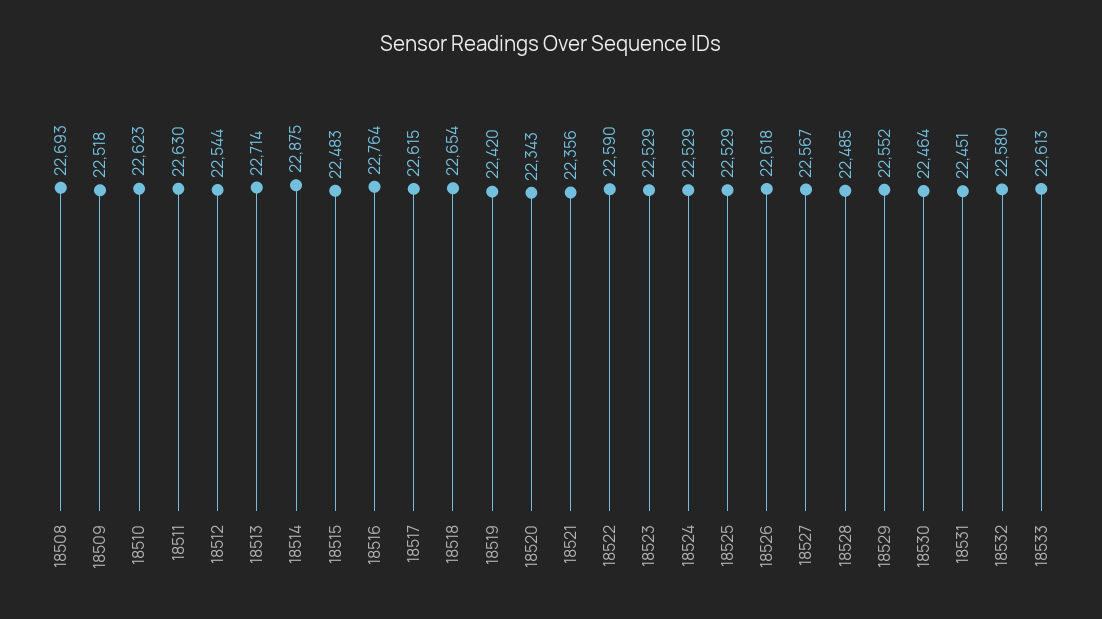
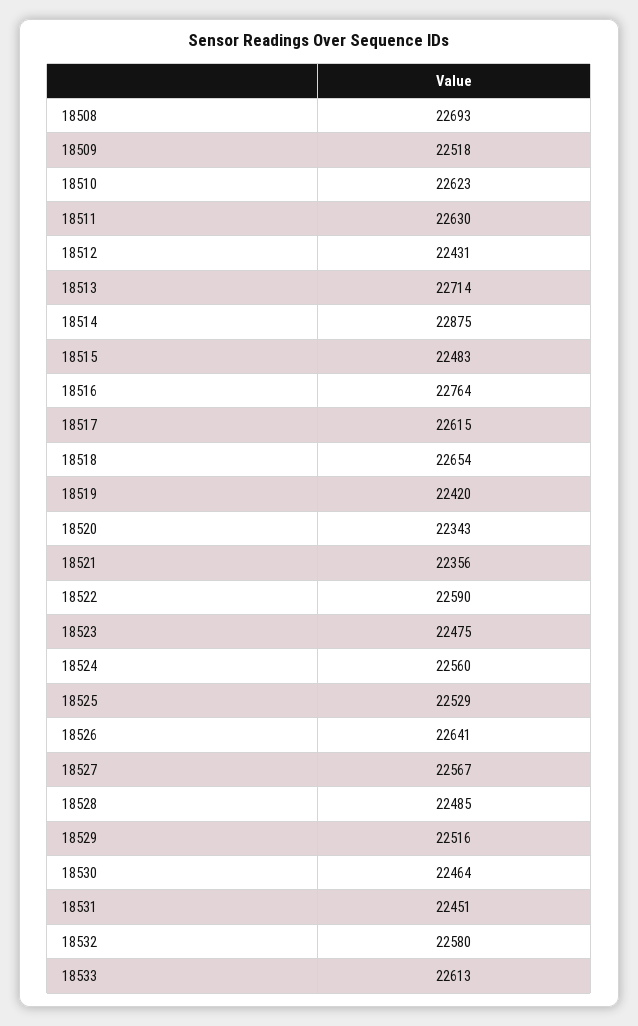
18512: 22544 -> 22431
18523: 22529 -> 22475
18524: 22529 -> 22560
18526: 22618 -> 22641
18529: 22552 -> 22516

